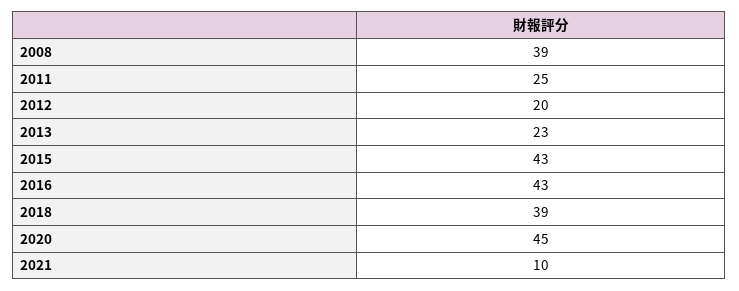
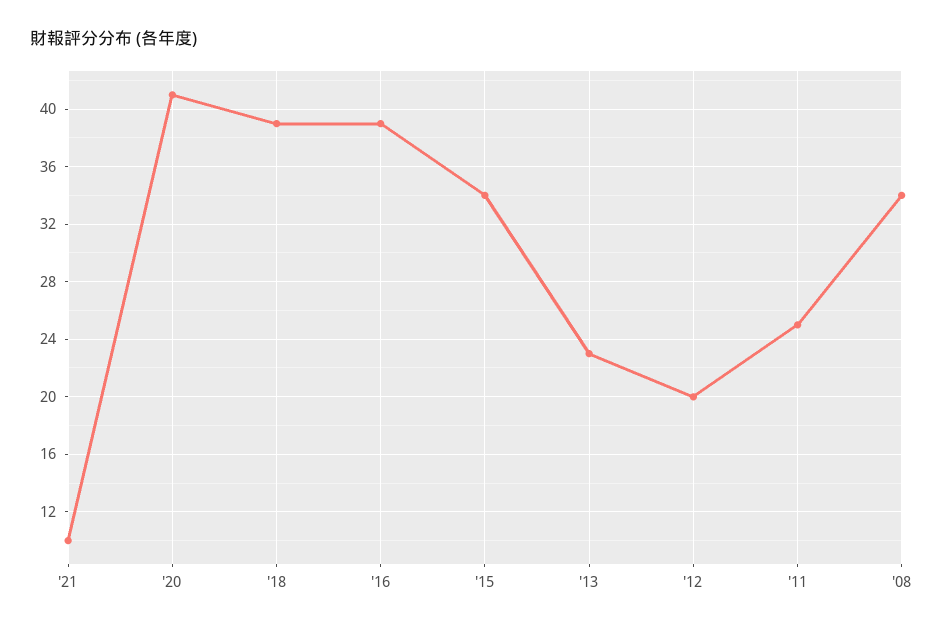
2008: 39 -> 34
2015: 43 -> 34
2016: 43 -> 39
2020: 45 -> 41

